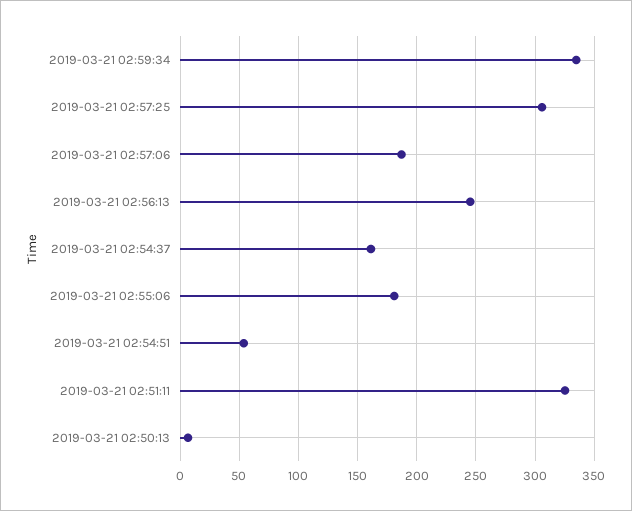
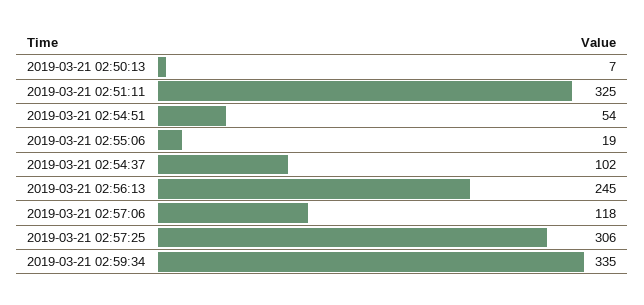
2019-03-21 02:57:06: 190 -> 118
2019-03-21 02:54:37: 160 -> 102
2019-03-21 02:55:06: 180 -> 19

